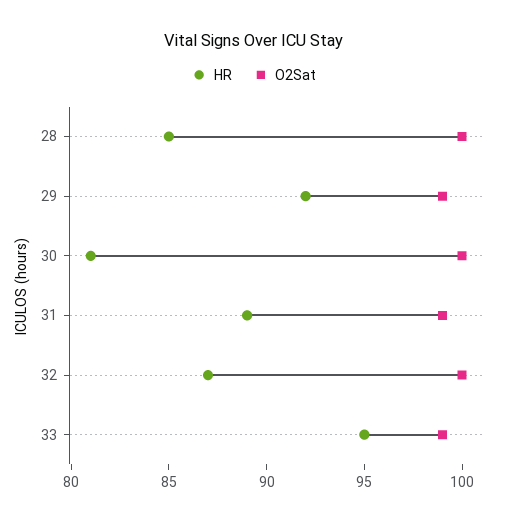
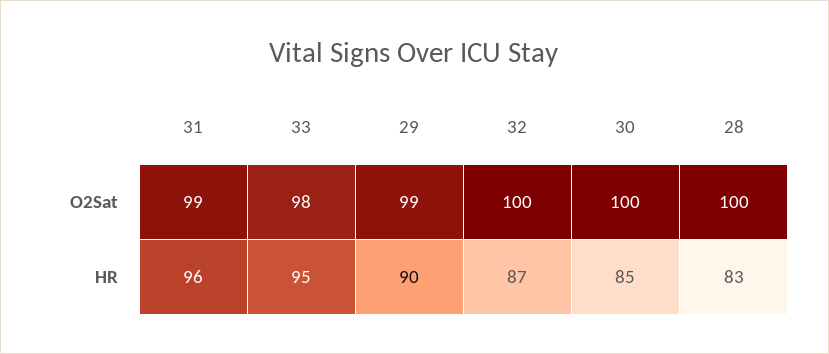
HR, 28: 85 -> 83
HR, 29: 92 -> 90
HR, 30: 81 -> 85
HR, 31: 89 -> 96
O2Sat, 33: 99 -> 98

